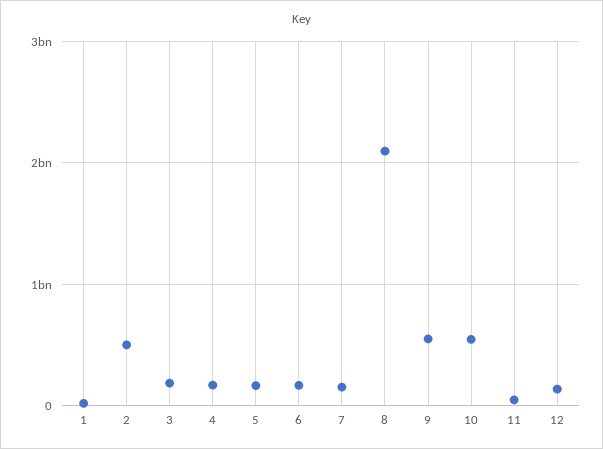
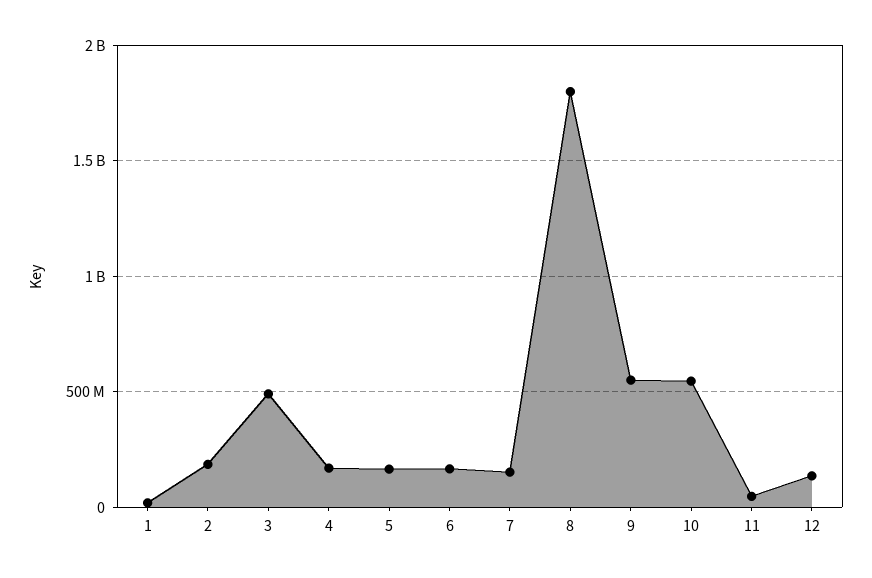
2: 500000000 -> 200000000
3: 200000000 -> 500000000
8: 2100000000 -> 1800000000

